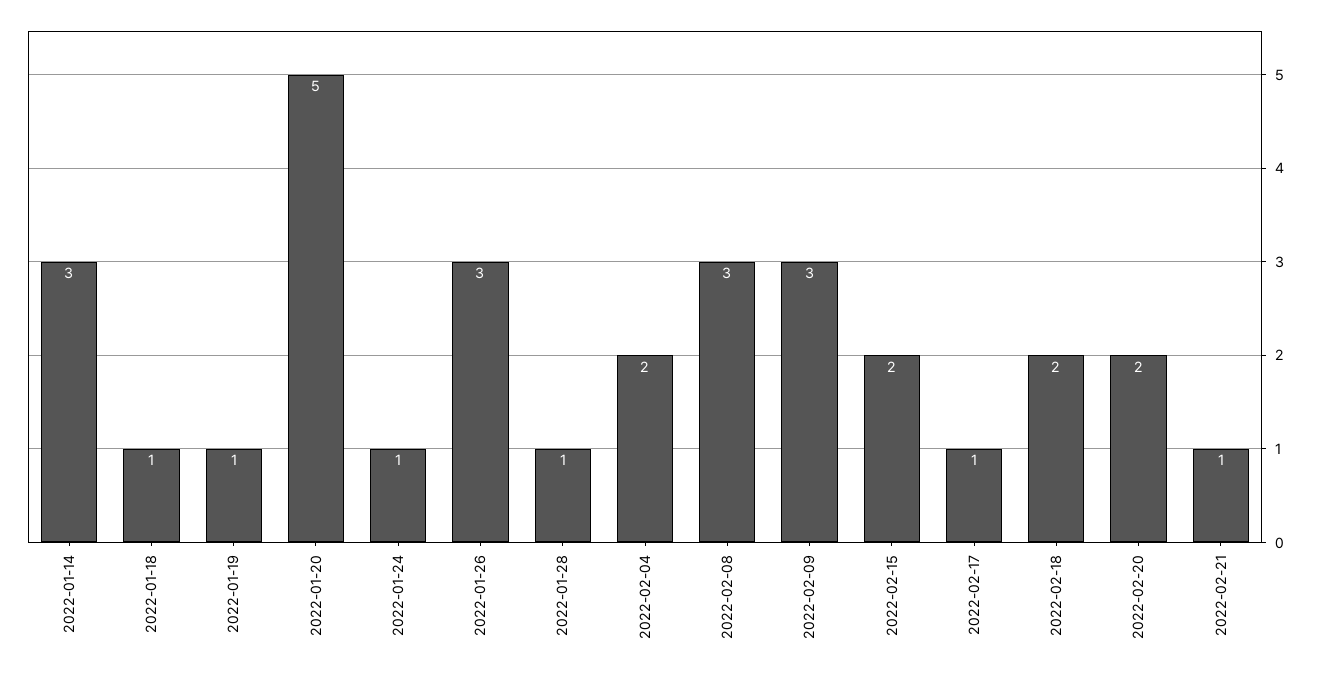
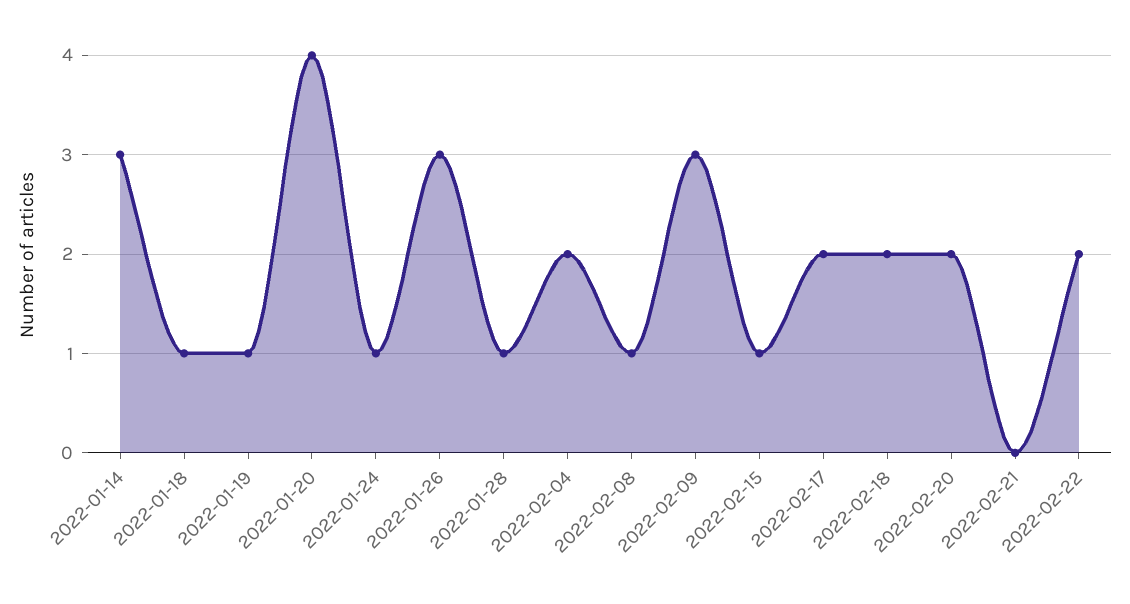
2022-01-20: 5 -> 4
2022-02-08: 3 -> 1
2022-02-15: 2 -> 1
2022-02-17: 1 -> 2
2022-02-21: 1 -> 0
2022-02-22: none -> 2

